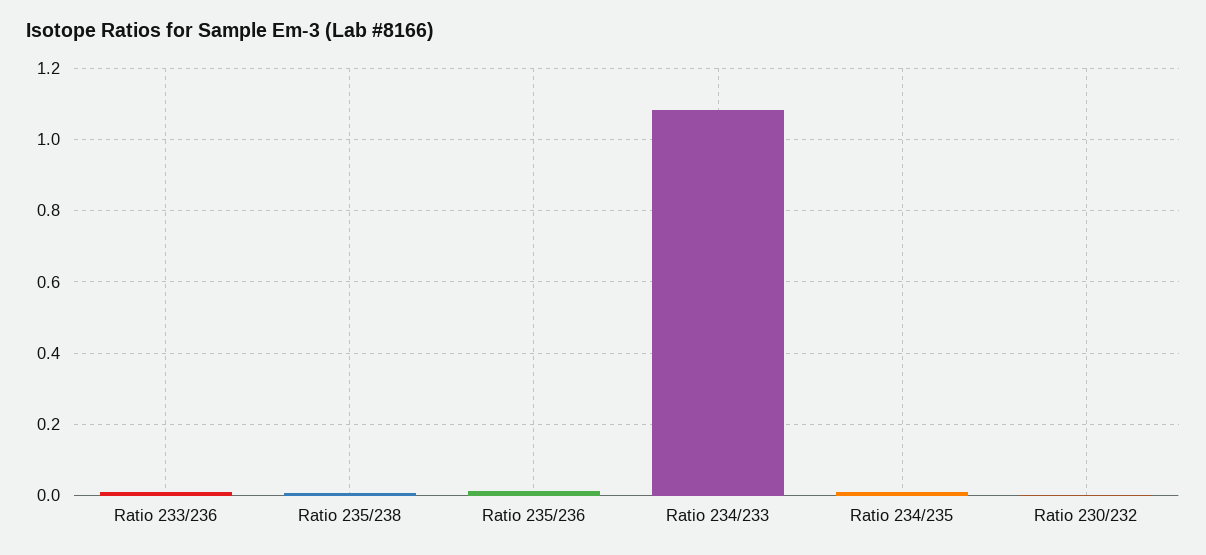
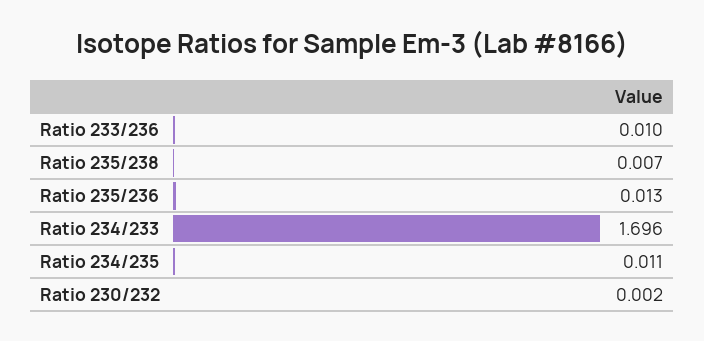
Ratio 234/233: 1.08 -> 1.696

